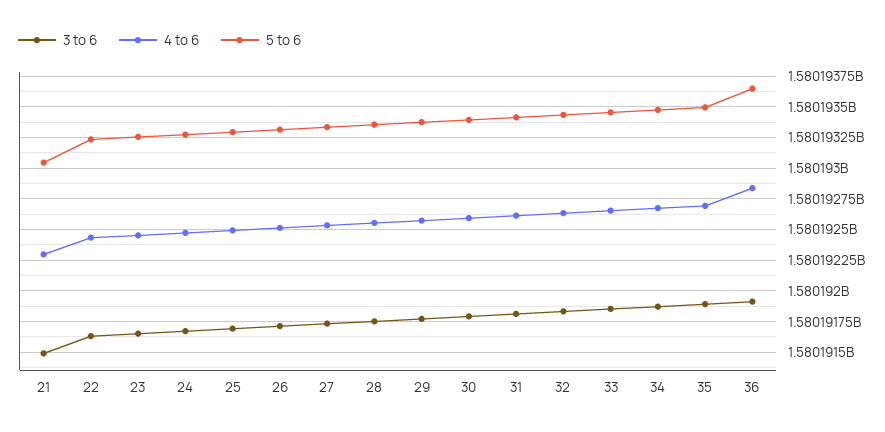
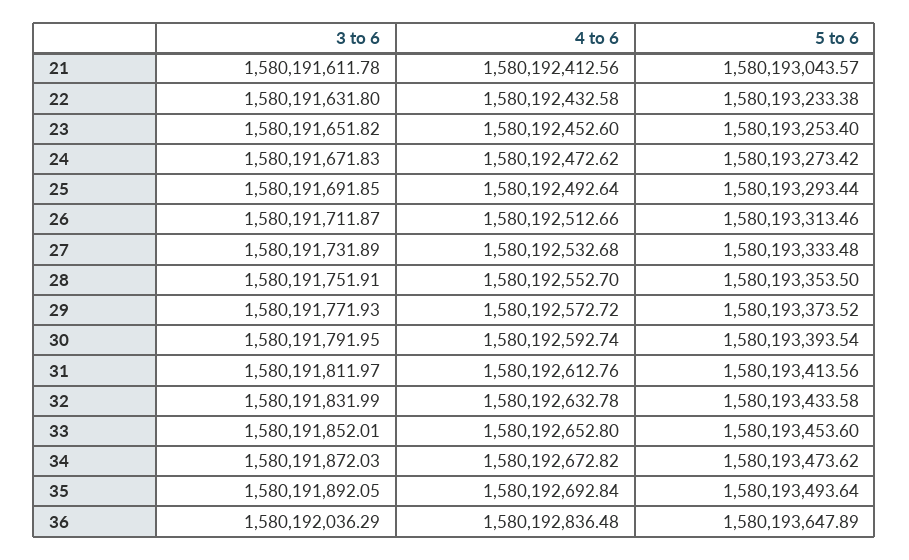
3 to 6, 21: 1580191500 -> 1580191611.78
4 to 6, 21: 1580192300 -> 1580192412.56
3 to 6, 36: 1580191900 -> 1580192036.29

